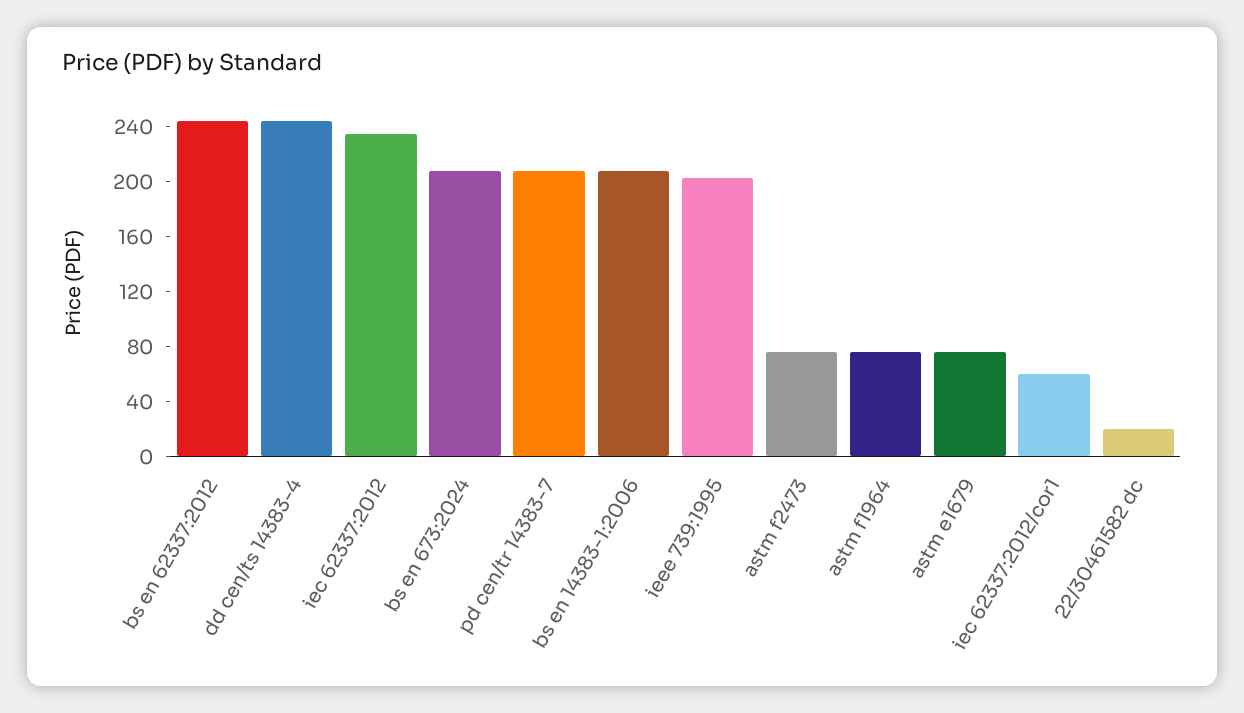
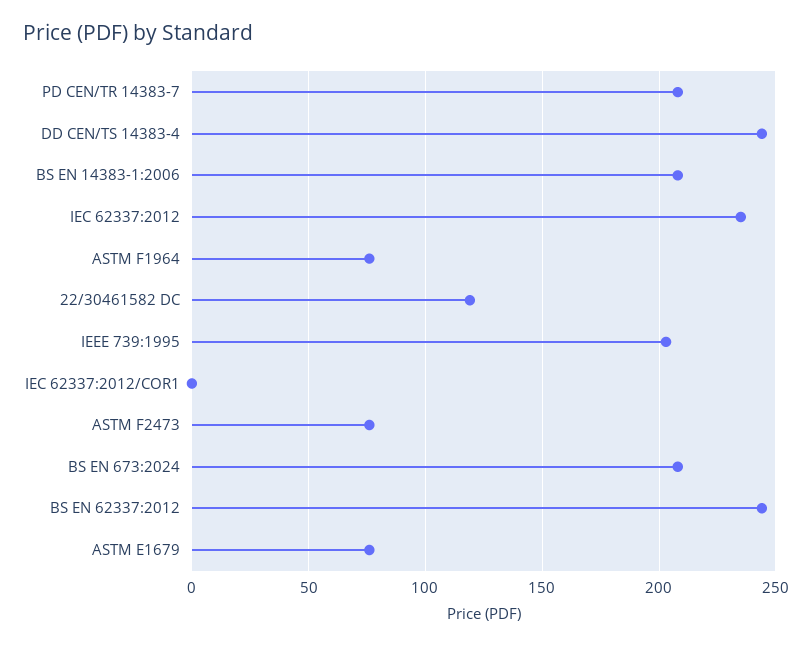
iec 62337:2012/cor1: 60 -> 0
22/30461582 dc: 20 -> 120

